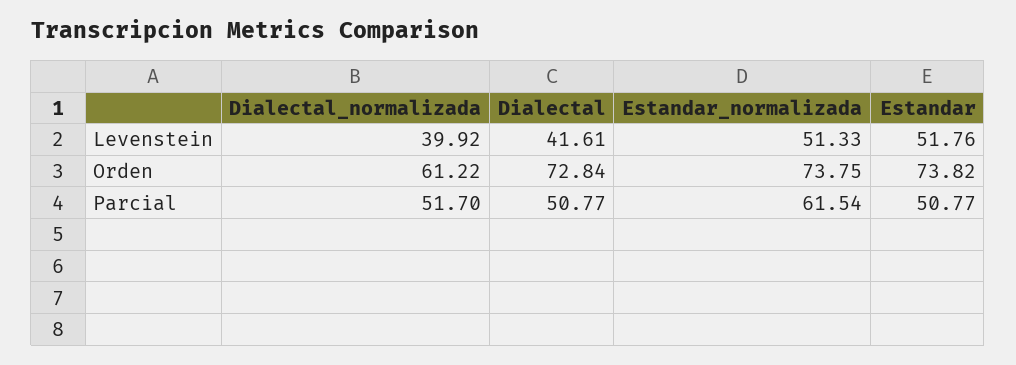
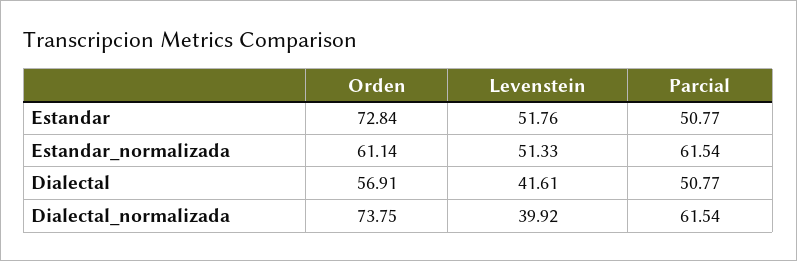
Dialectal_normalizada, Orden: 61.22 -> 73.75
Dialectal, Orden: 72.84 -> 56.91
Estandar_normalizada, Orden: 73.75 -> 61.14
Estandar, Orden: 73.82 -> 72.84
Dialectal_normalizada, Parcial: 51.7 -> 61.54

